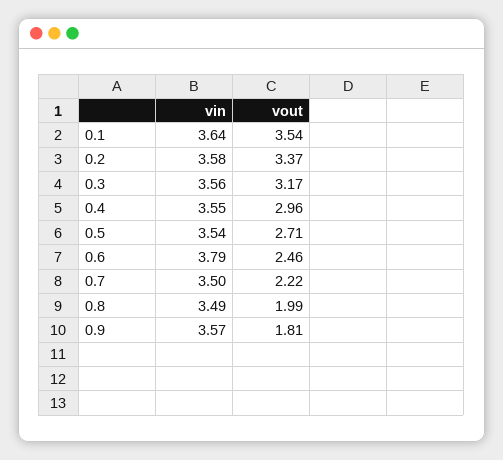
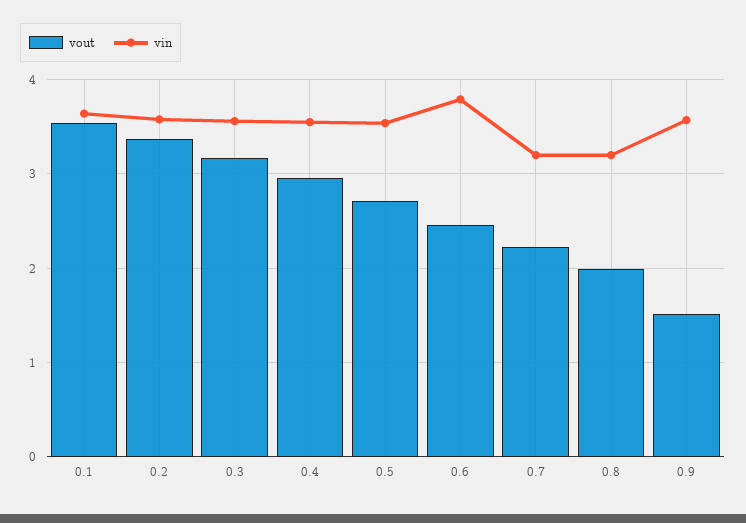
vin, 0.7: 3.5 -> 3.2
vin, 0.8: 3.49 -> 3.2
vout, 0.9: 1.81 -> 1.5

